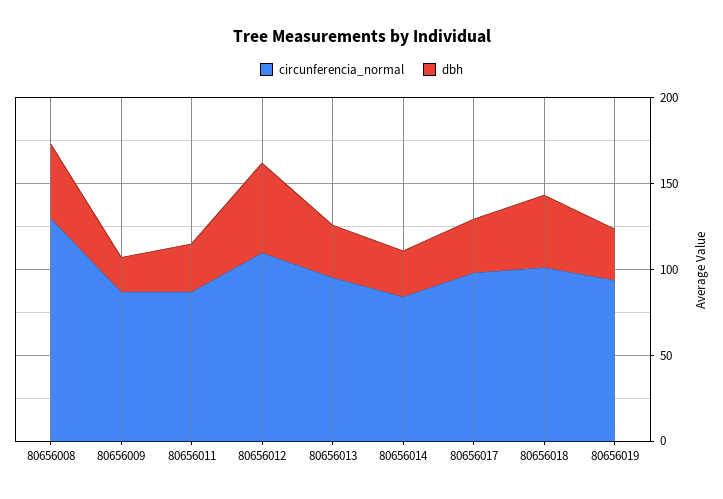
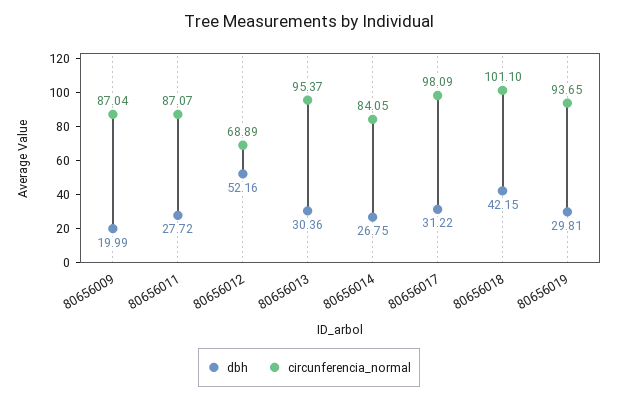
circunferencia_normal, 80656008: 130 -> none
dbh, 80656008: 40 -> none
circunferencia_normal, 80656012: 110 -> 68.89

